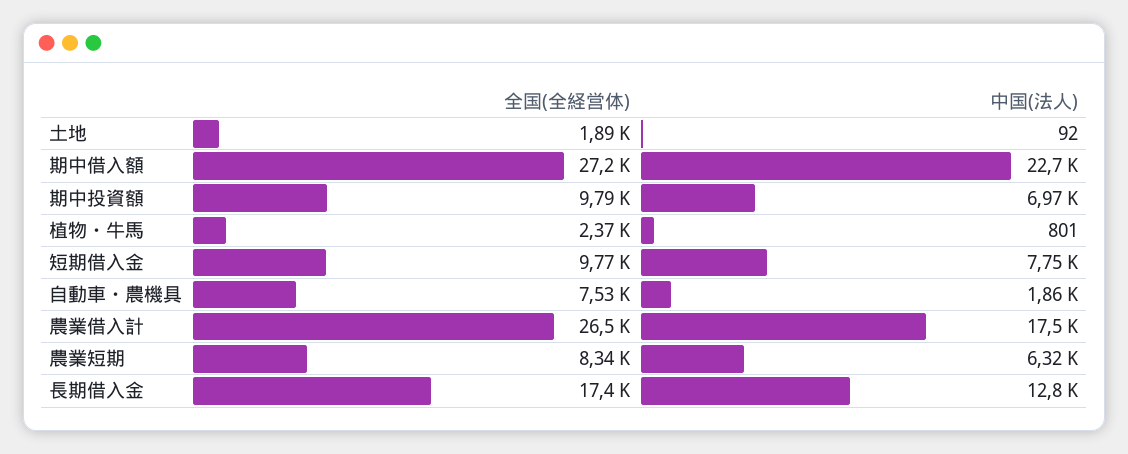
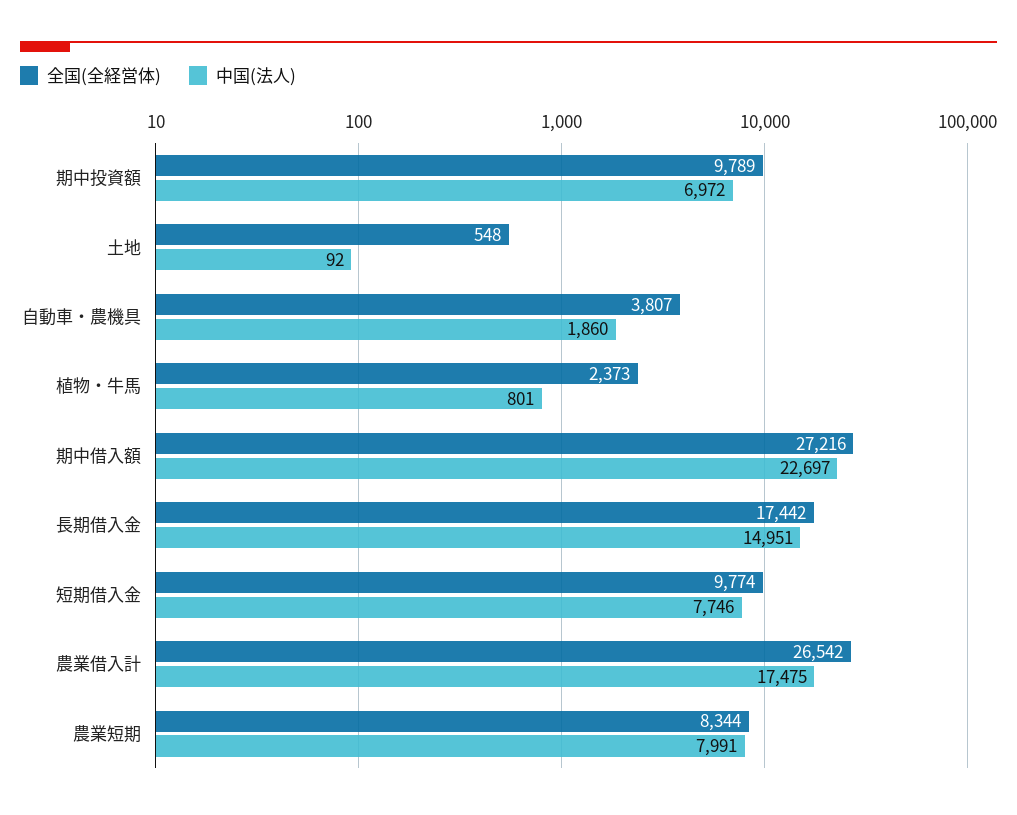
全国(全経営体), 土地: 1890 -> 548
全国(全経営体), 自動車・農機具: 7530 -> 3807
中国(法人), 農業短期: 6320 -> 7991
中国(法人), 長期借入金: 12800 -> 14951

